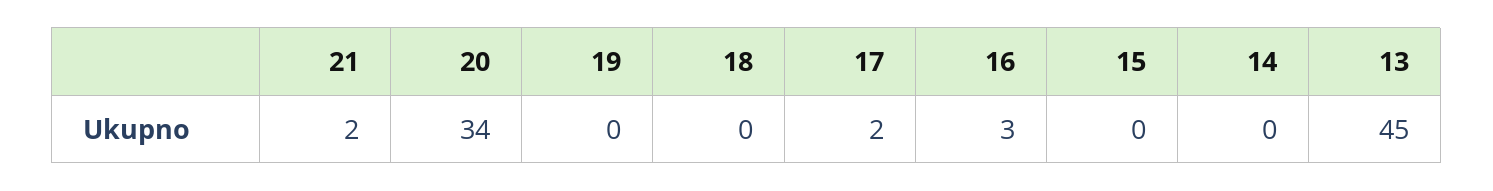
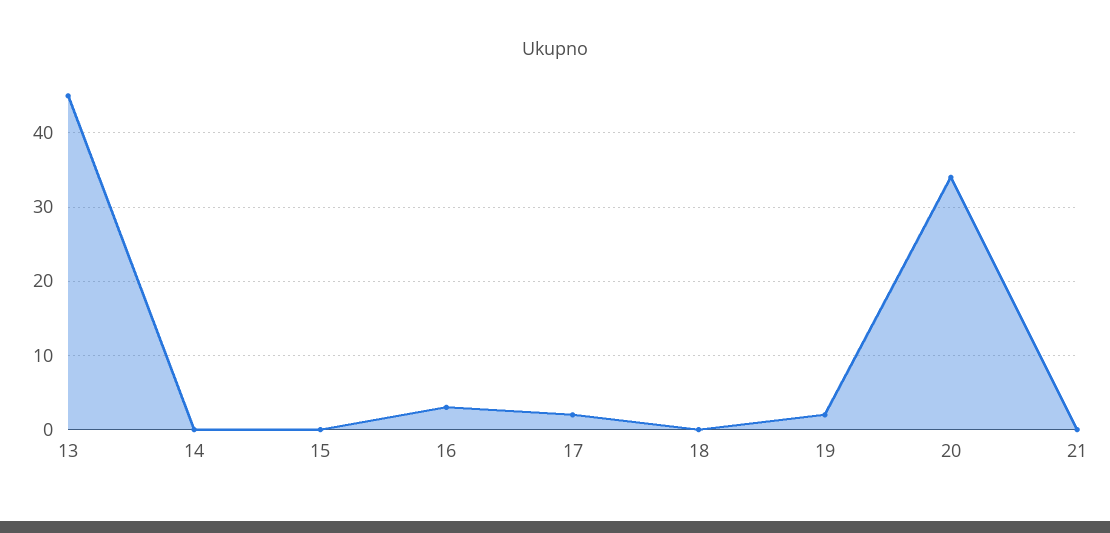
21: 2 -> 0
19: 0 -> 2

